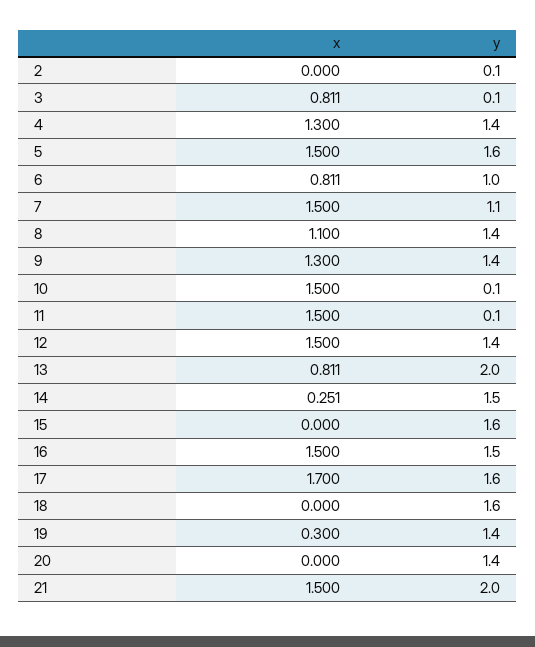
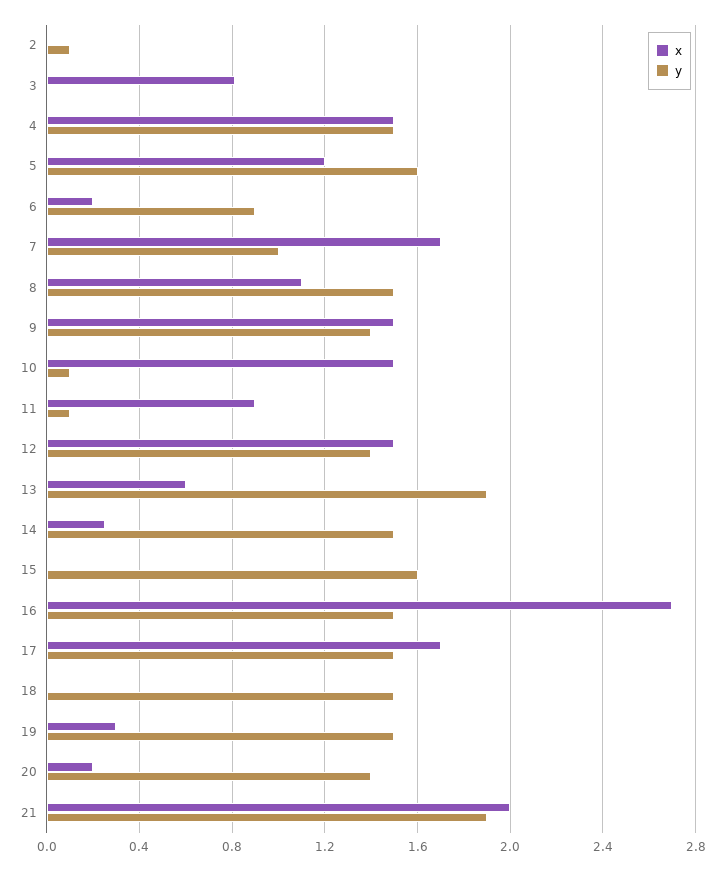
y, 3: 0.1 -> 0
x, 4: 1.3 -> 1.5
y, 4: 1.4 -> 1.5
x, 5: 1.5 -> 1.2
x, 6: 0.811 -> 0.2
y, 6: 1 -> 0.9
x, 7: 1.5 -> 1.7
y, 7: 1.1 -> 1
y, 8: 1.4 -> 1.5
x, 9: 1.3 -> 1.5
x, 11: 1.5 -> 0.9
x, 13: 0.811 -> 0.6
y, 13: 2 -> 1.9
x, 16: 1.5 -> 2.7
y, 17: 1.6 -> 1.5
y, 18: 1.6 -> 1.5
y, 19: 1.4 -> 1.5
x, 20: 0 -> 0.2
x, 21: 1.5 -> 2
y, 21: 2 -> 1.9

